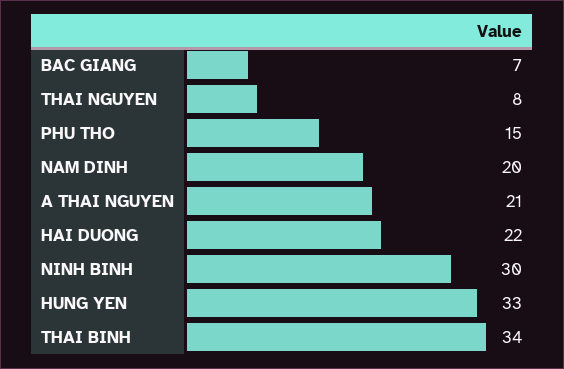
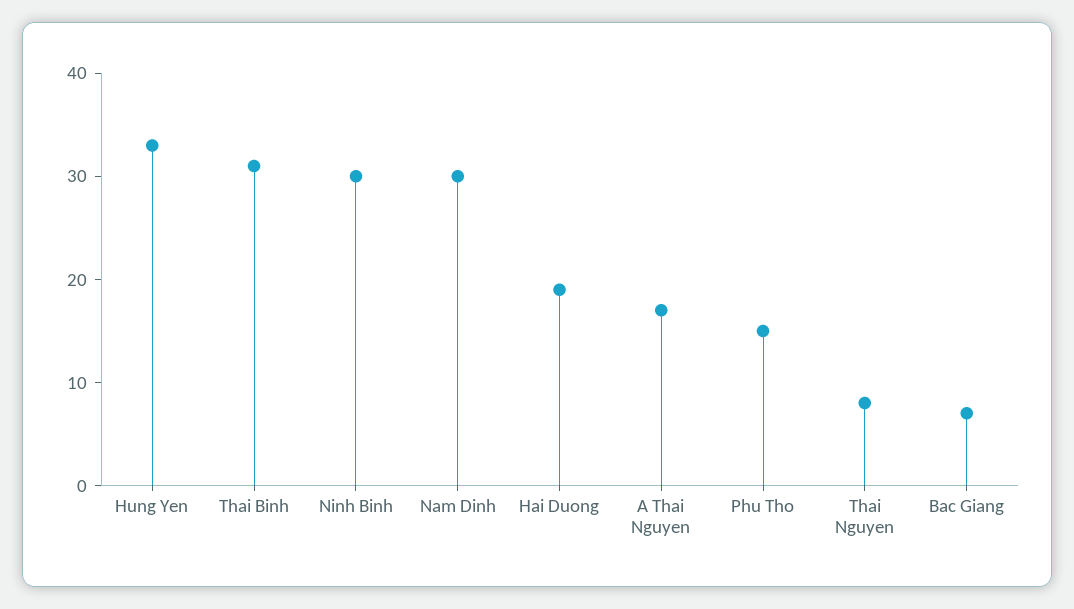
NAM DINH: 20 -> 30
A THAI NGUYEN: 21 -> 17
HAI DUONG: 22 -> 19
THAI BINH: 34 -> 31

